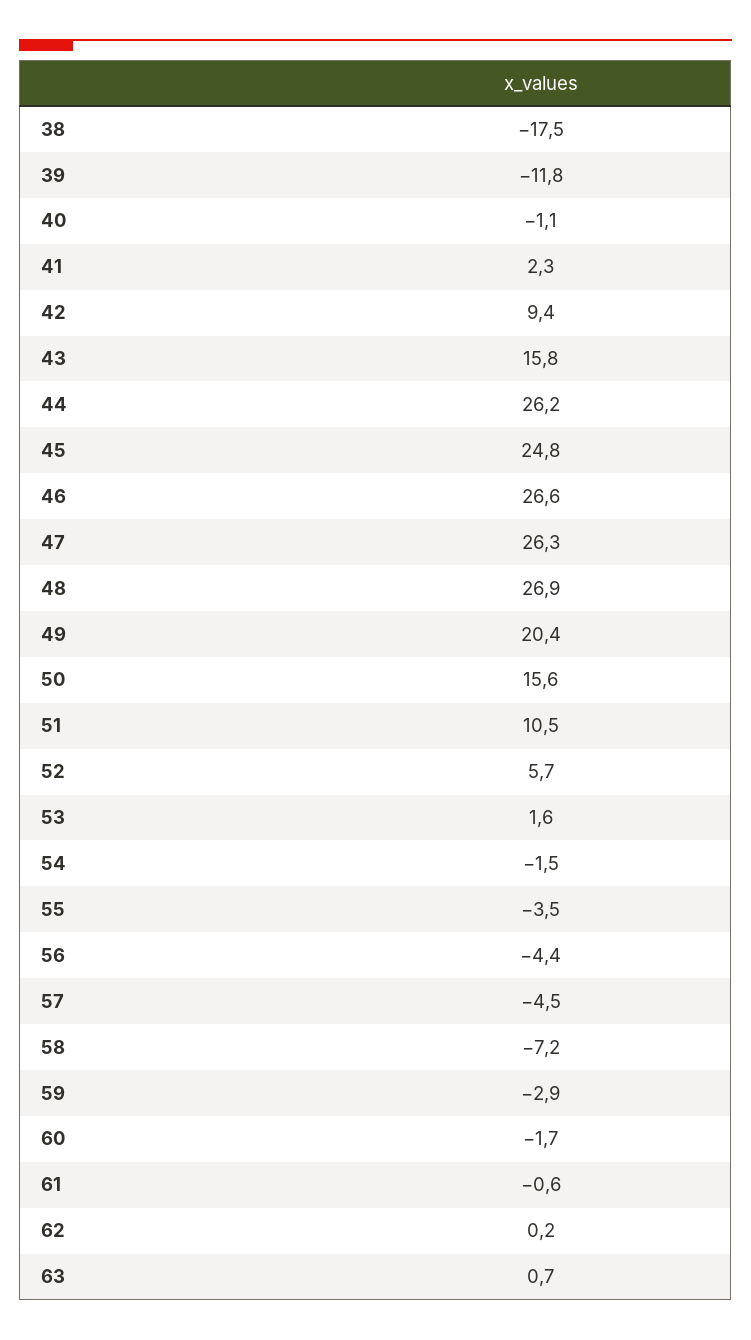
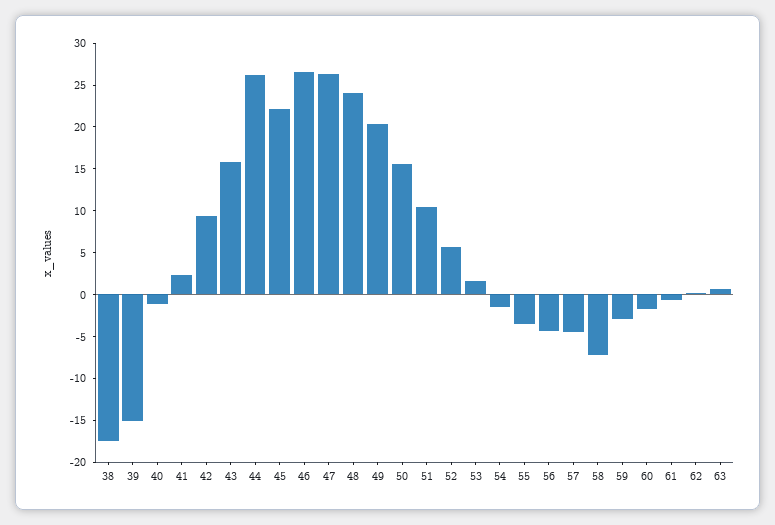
39: -11.8 -> -15
45: 24.8 -> 22
48: 26.9 -> 24

